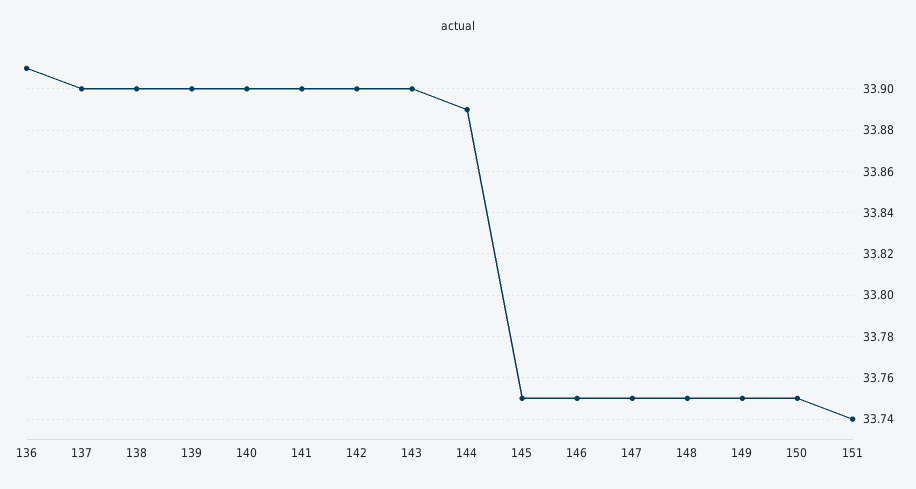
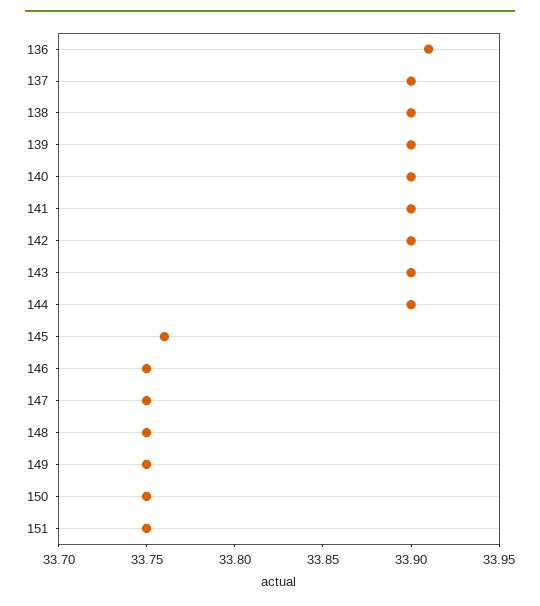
144: 33.89 -> 33.9
145: 33.75 -> 33.76
151: 33.74 -> 33.75

